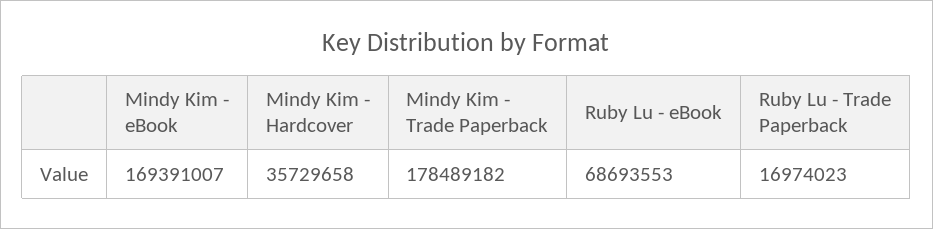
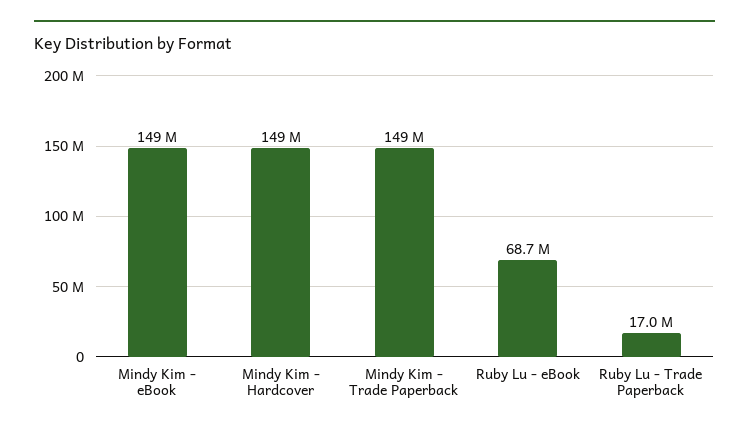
Mindy Kim - eBook: 169391007 -> 149000000
Mindy Kim - Hardcover: 35729658 -> 149000000
Mindy Kim - Trade Paperback: 178489182 -> 149000000

